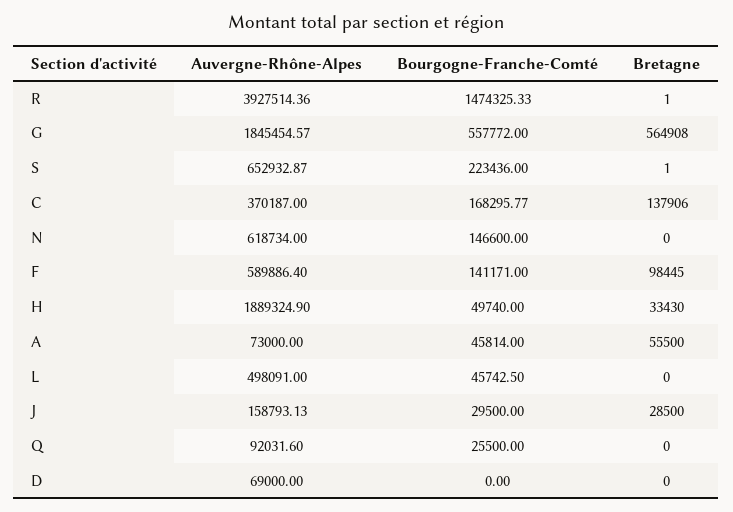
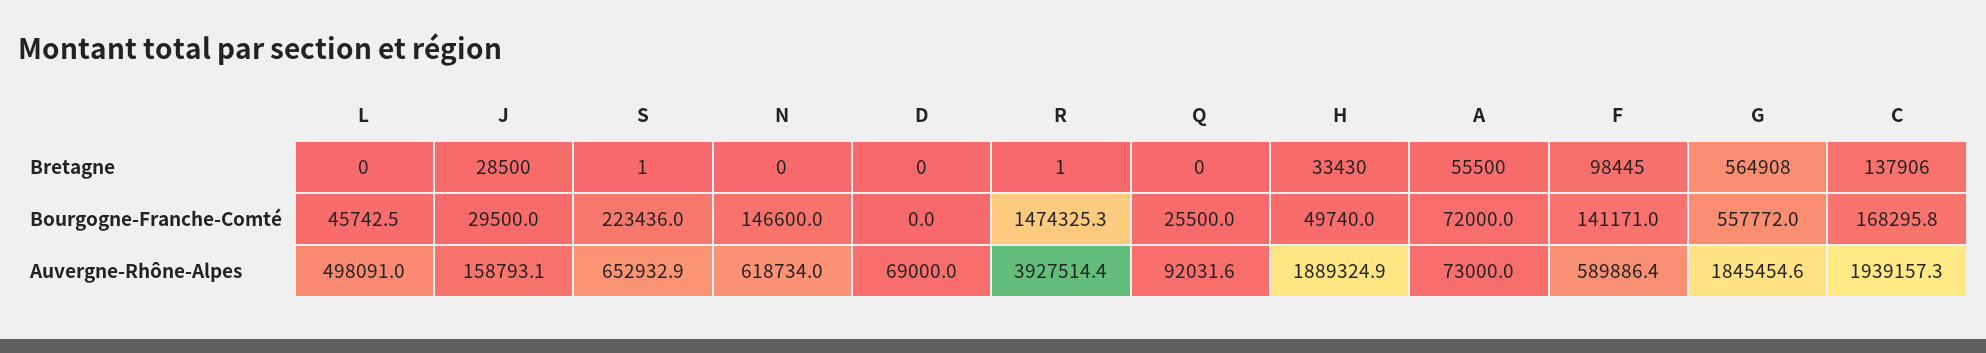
Auvergne-Rhône-Alpes, C: 370187 -> 1939157.3
Bourgogne-Franche-Comté, A: 45814 -> 72000

